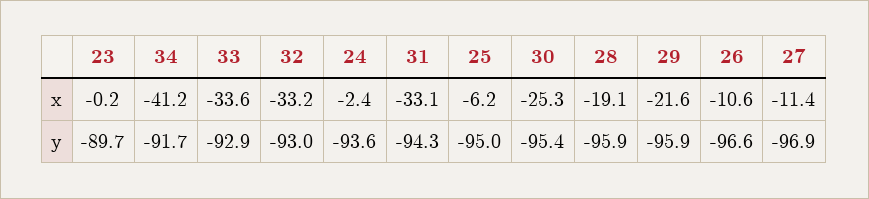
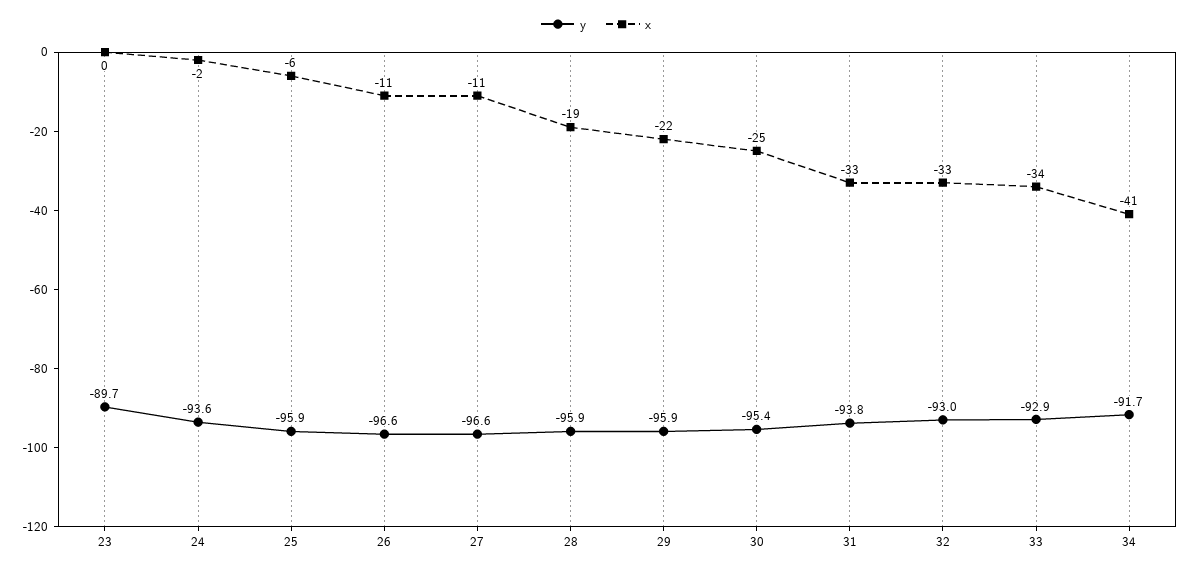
y, 31: -94.3 -> -93.8
y, 25: -95 -> -95.9
y, 27: -96.9 -> -96.6

